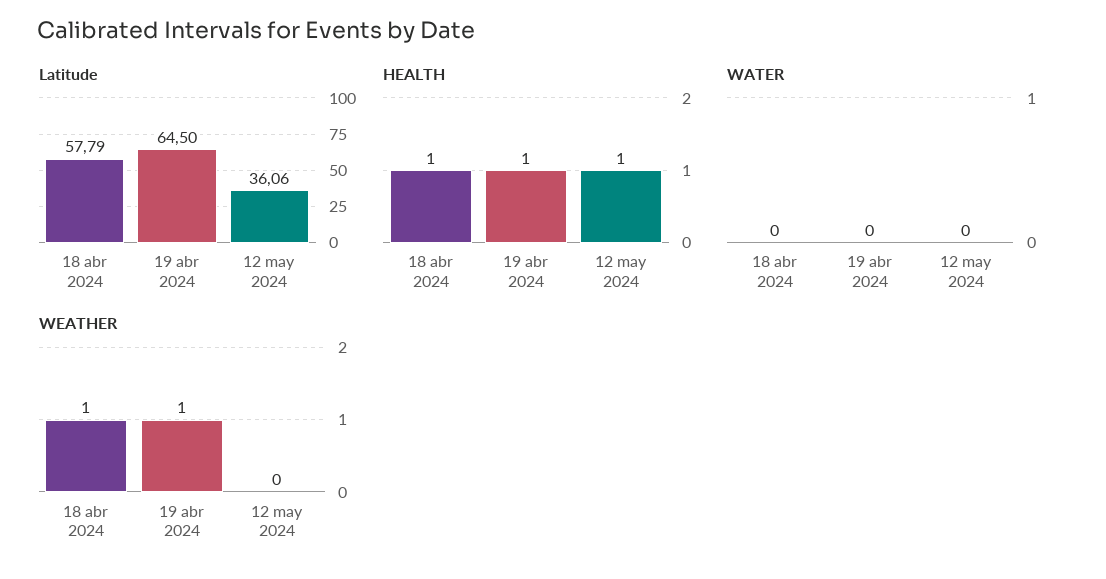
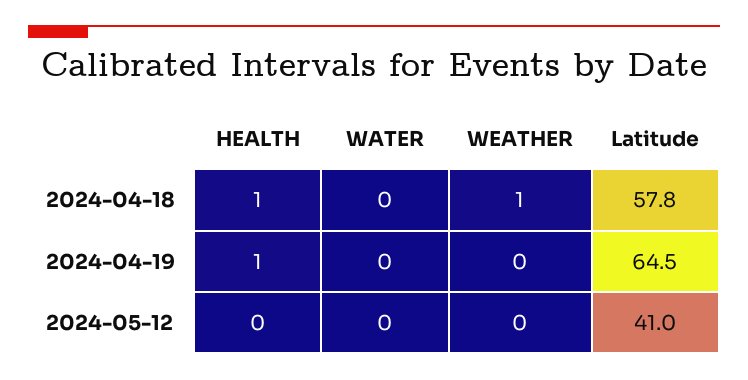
Latitude, 12 may 2024: 36.06 -> 41
HEALTH, 12 may 2024: 1 -> 0
WEATHER, 19 abr 2024: 1 -> 0

